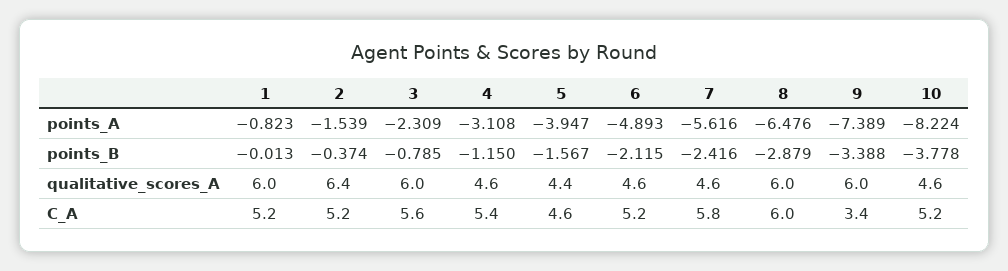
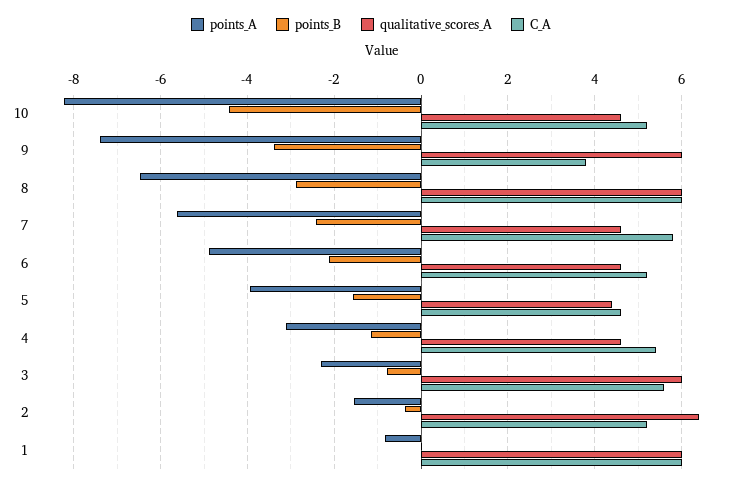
points_B, 10: -3.778 -> -4.4
C_A, 1: 5.2 -> 6
C_A, 9: 3.4 -> 3.8

